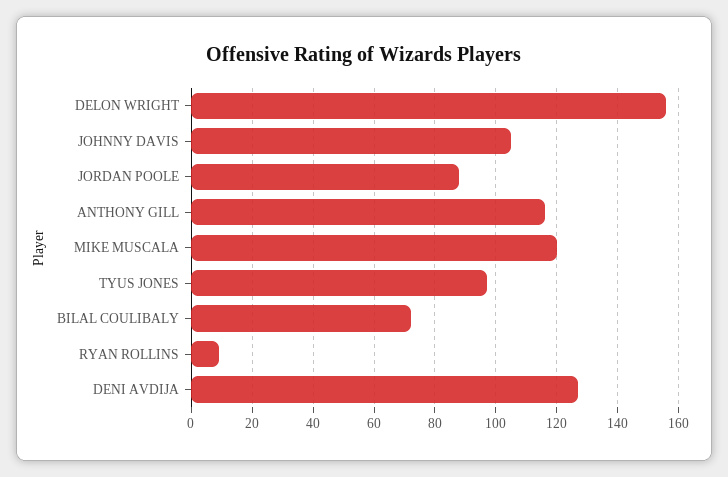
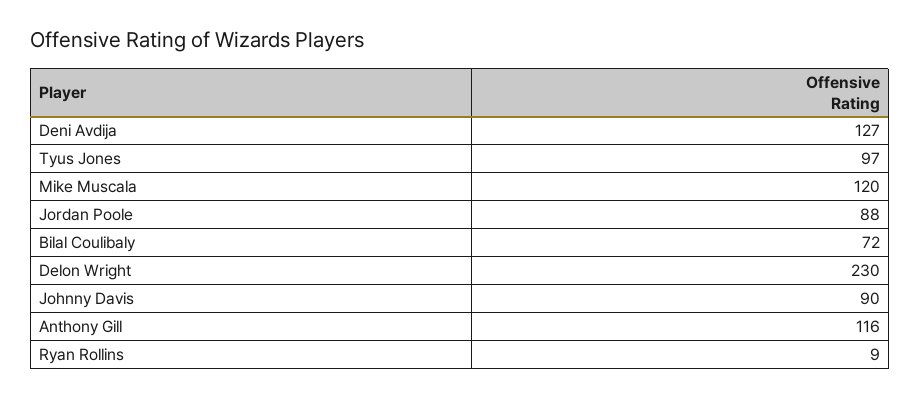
DELON WRIGHT: 155 -> 230
JOHNNY DAVIS: 105 -> 90

